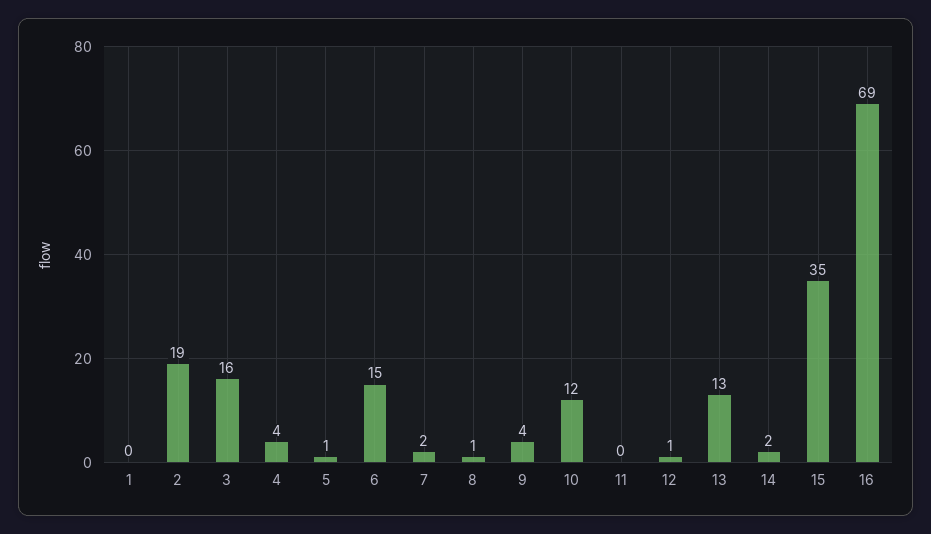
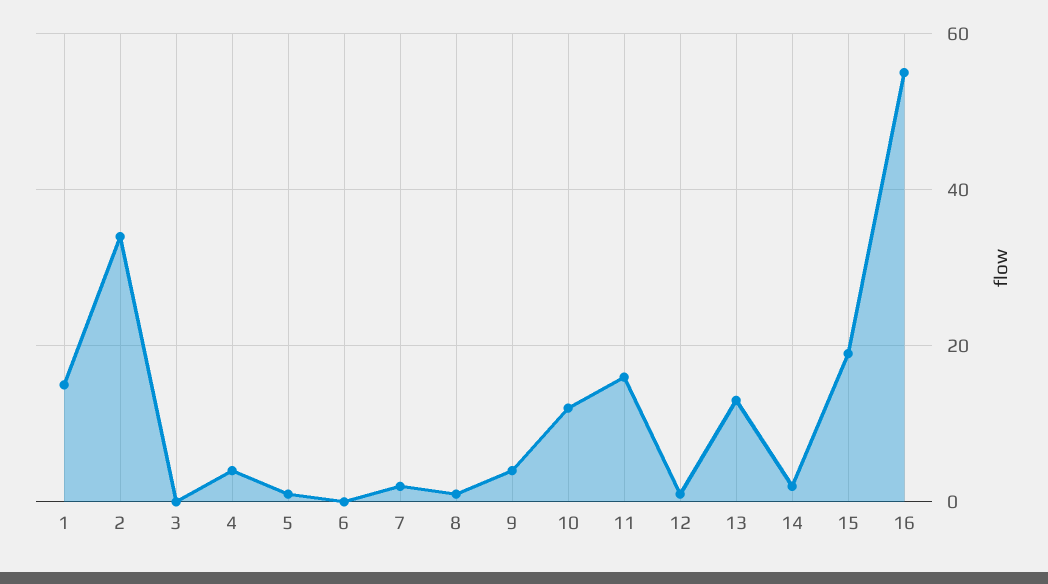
1: 0 -> 15
2: 19 -> 35
3: 16 -> 0
6: 15 -> 0
11: 0 -> 15
15: 35 -> 20
16: 69 -> 55

